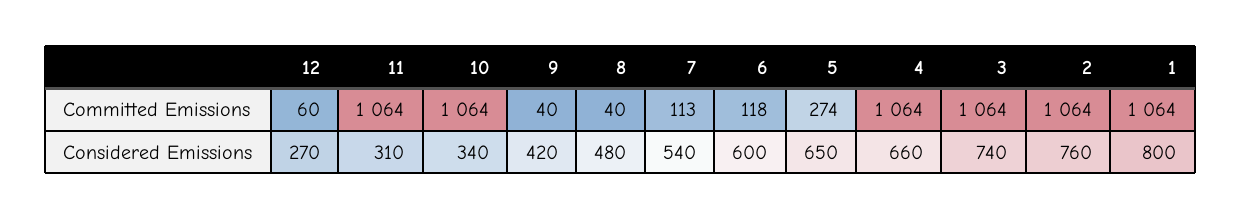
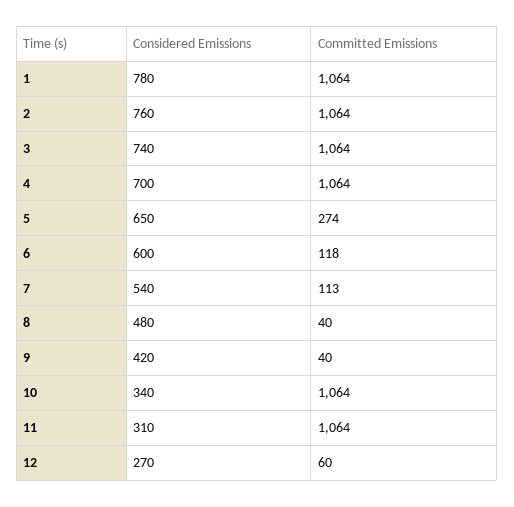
4, Considered Emissions: 660 -> 700
1, Considered Emissions: 800 -> 780

